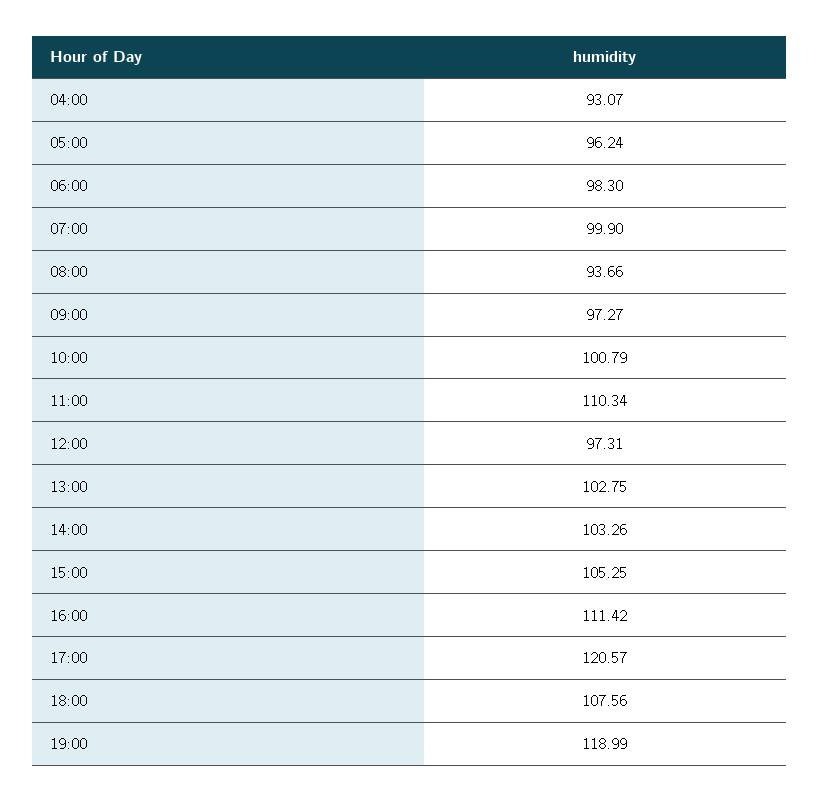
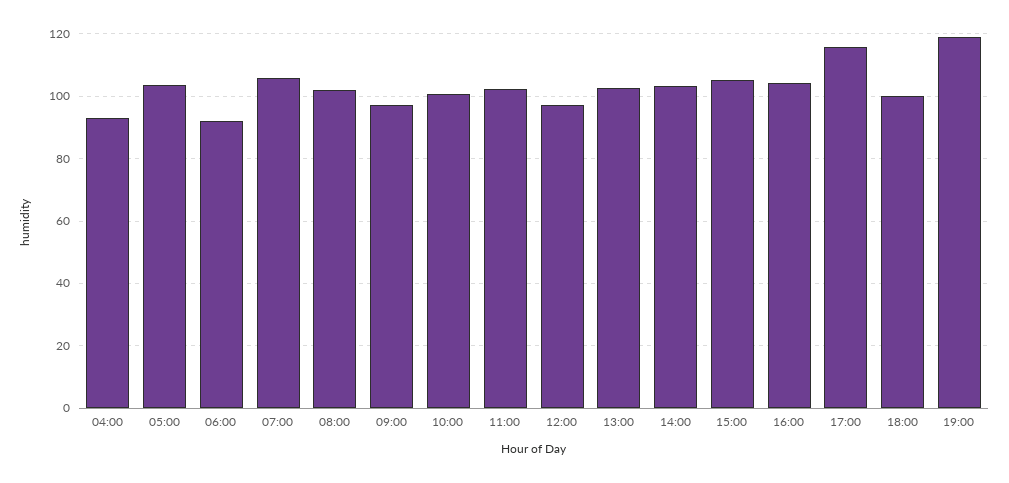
05:00: 96.24 -> 104
06:00: 98.3 -> 92
07:00: 99.9 -> 106
08:00: 93.66 -> 102
11:00: 110.34 -> 102
16:00: 111.42 -> 104
17:00: 120.57 -> 116
18:00: 107.56 -> 100

